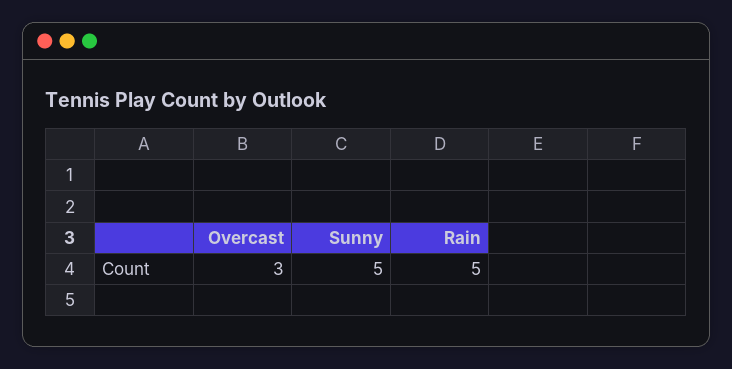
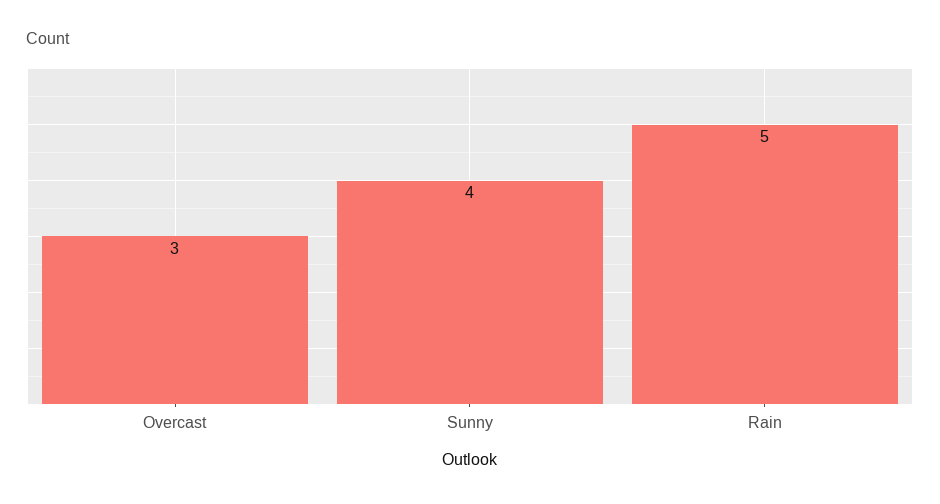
Sunny: 5 -> 4

